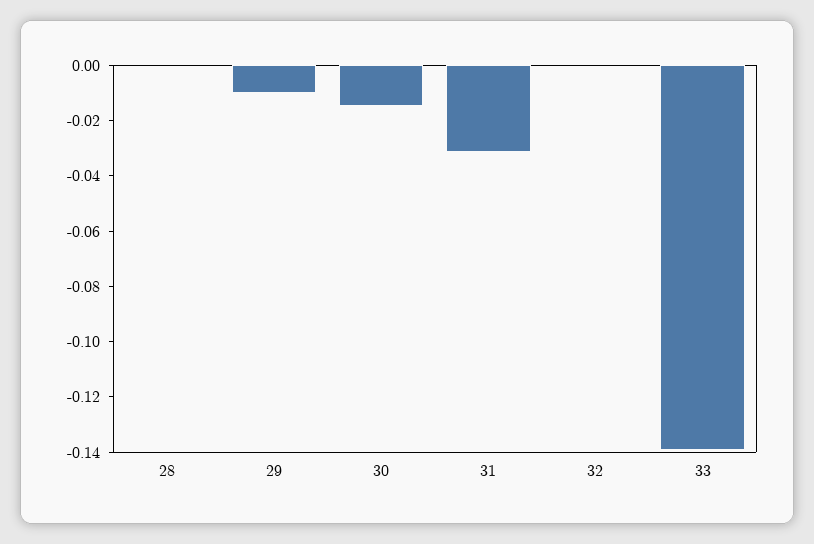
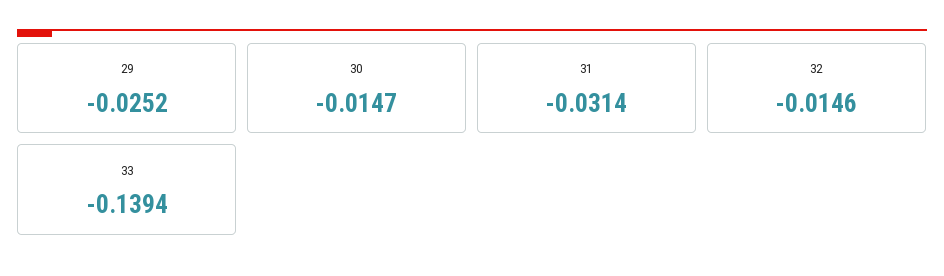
28: 0 -> none
29: -0.01 -> -0.0252
32: 0 -> -0.0146

